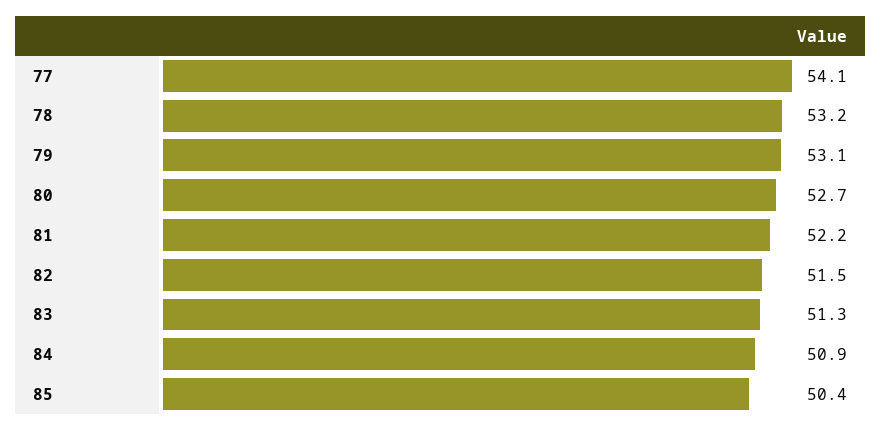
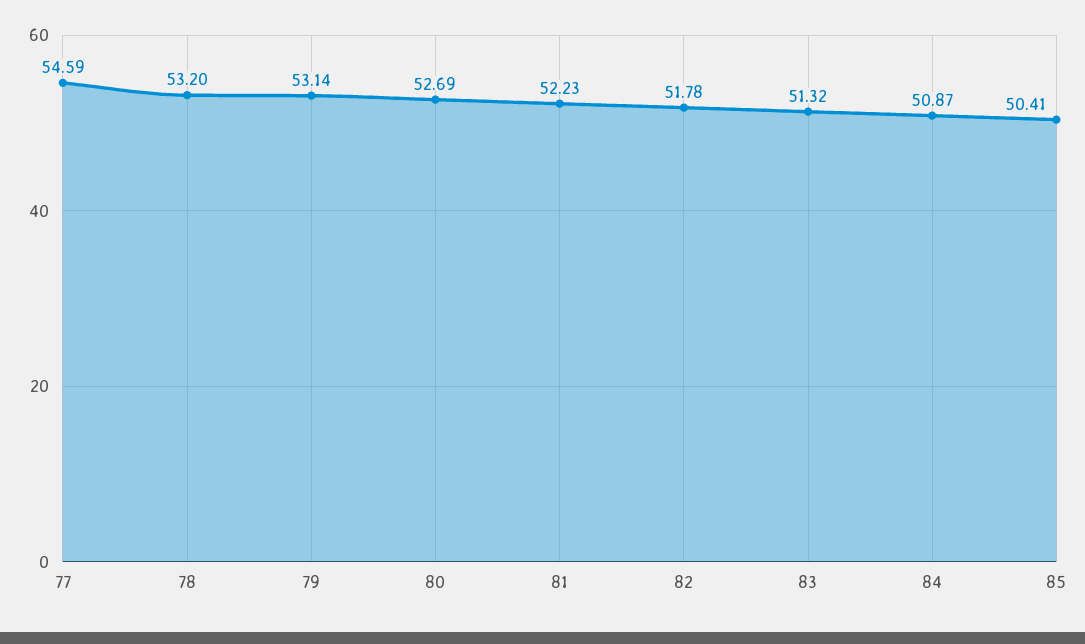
77: 54.1 -> 54.59
82: 51.5 -> 51.78

